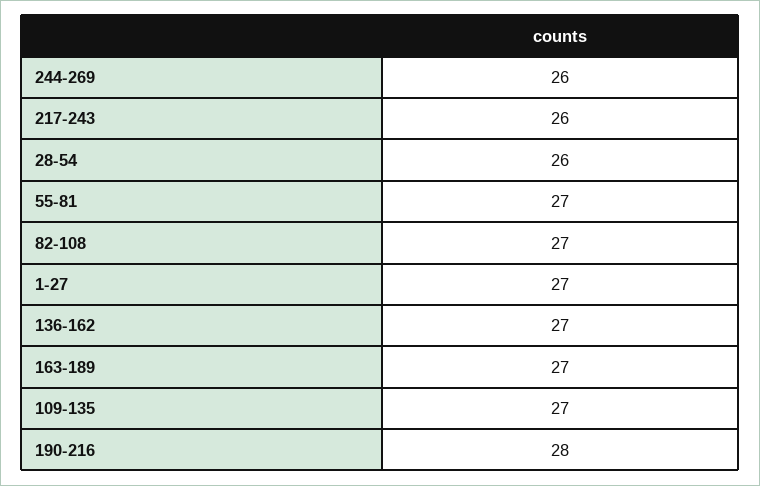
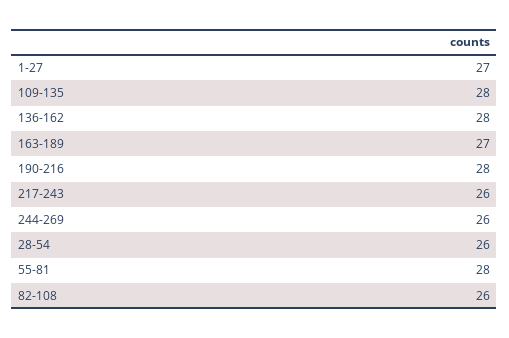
55-81: 27 -> 28
82-108: 27 -> 26
136-162: 27 -> 28
109-135: 27 -> 28

